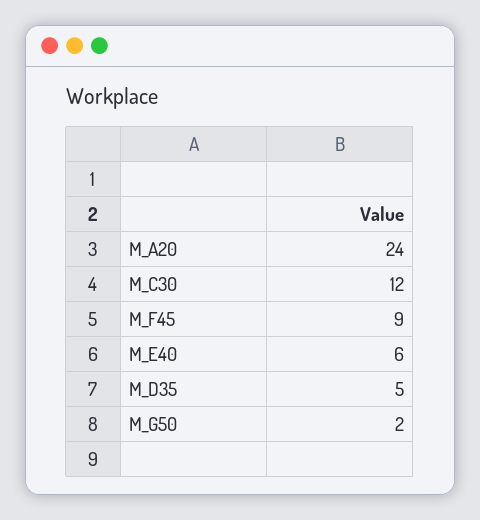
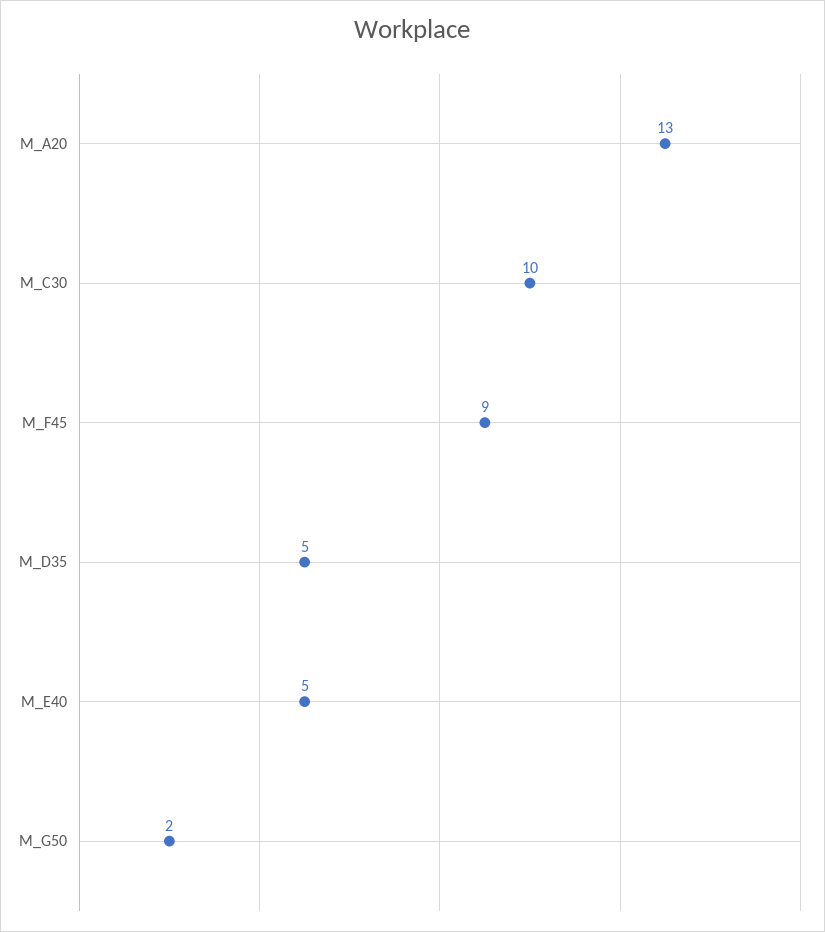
M_A20: 24 -> 13
M_C30: 12 -> 10
M_E40: 6 -> 5

